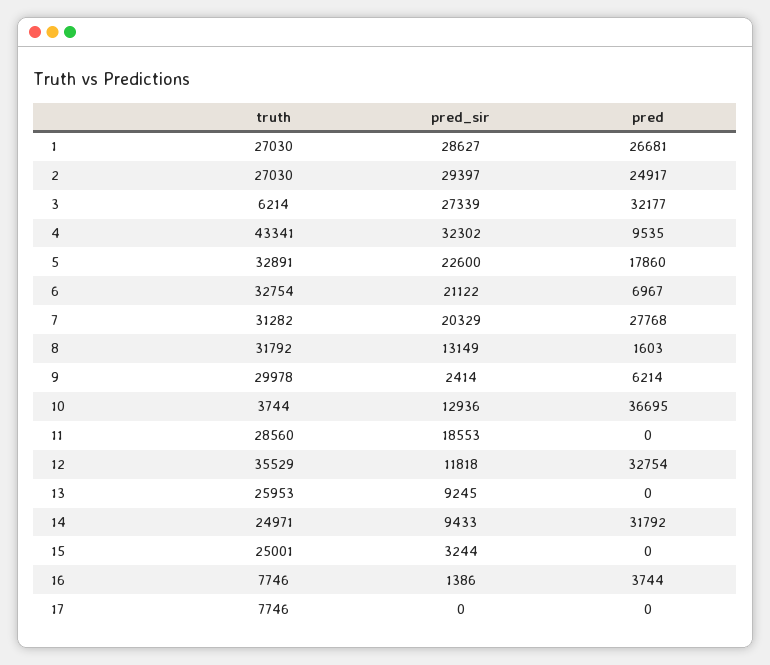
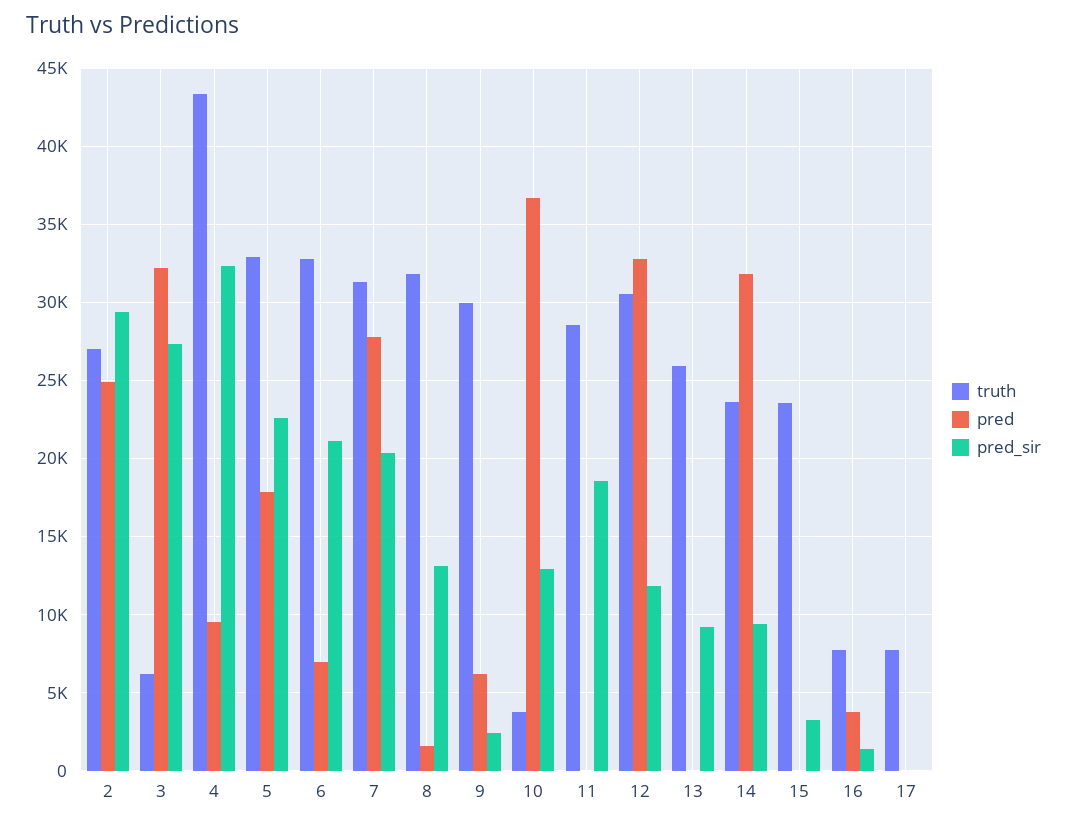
truth, 1: 27030 -> none
pred_sir, 1: 28627 -> none
pred, 1: 26681 -> none
truth, 12: 35529 -> 30500
truth, 14: 24971 -> 23500
truth, 15: 25001 -> 23500

